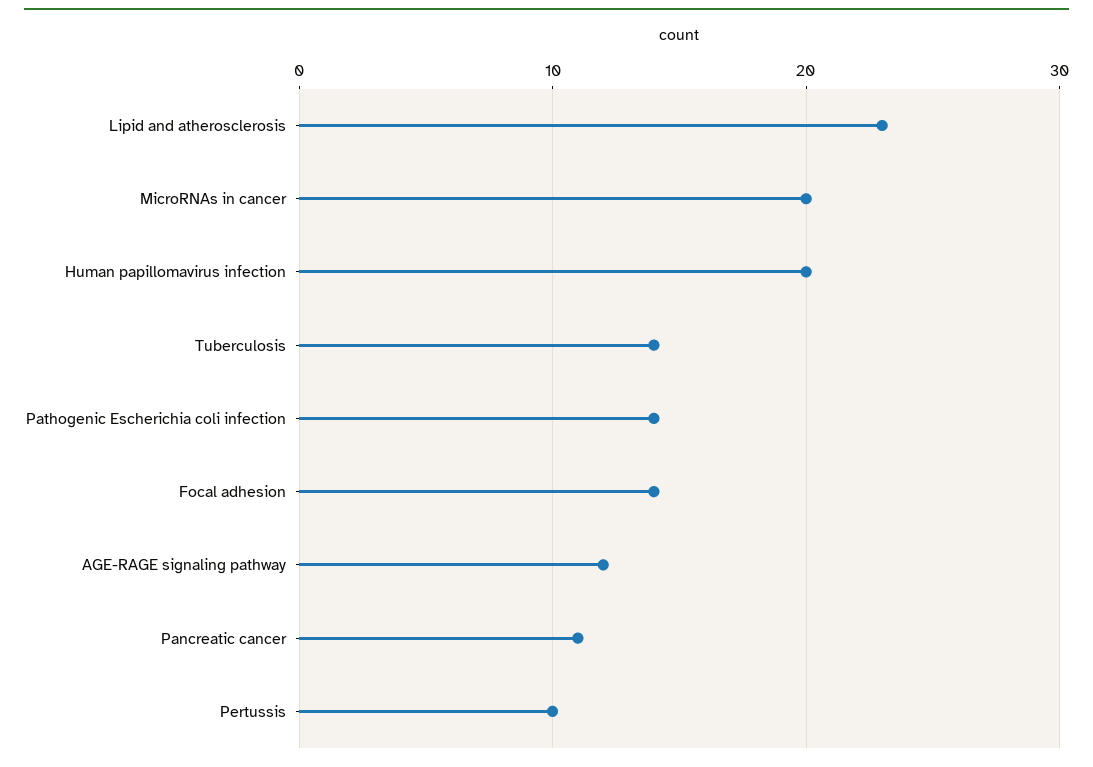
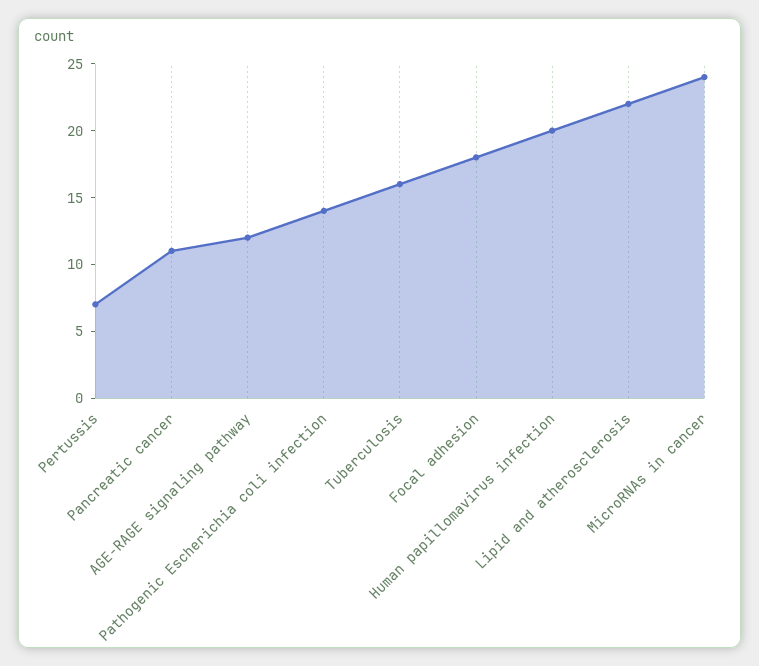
Lipid and atherosclerosis: 23 -> 22
MicroRNAs in cancer: 20 -> 24
Tuberculosis: 14 -> 16
Focal adhesion: 14 -> 18
Pertussis: 10 -> 7

